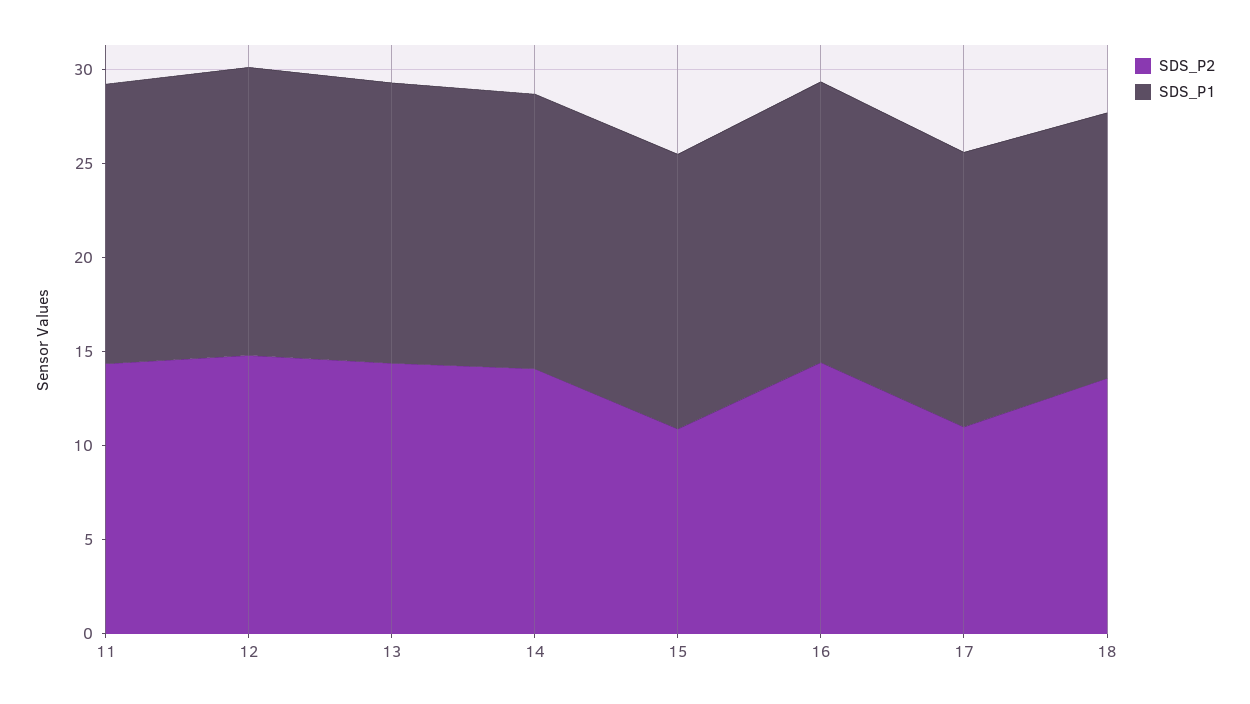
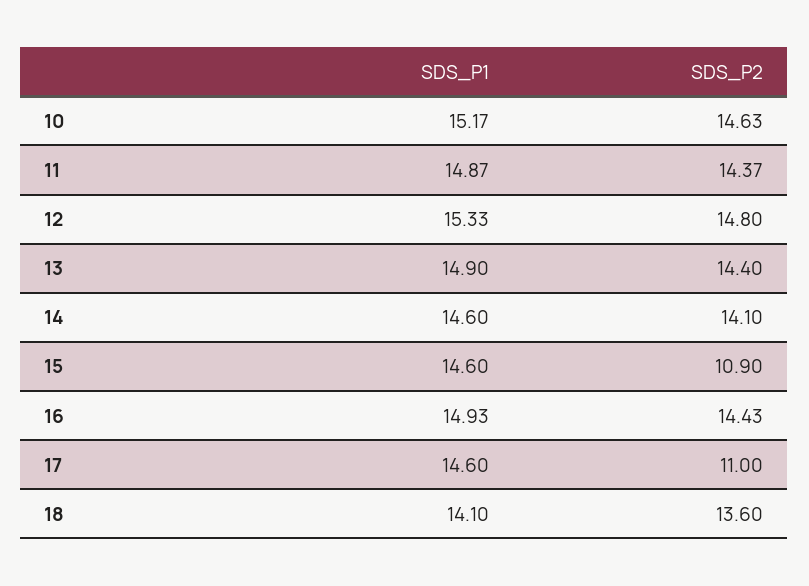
SDS_P1, 10: none -> 15.17
SDS_P2, 10: none -> 14.63

